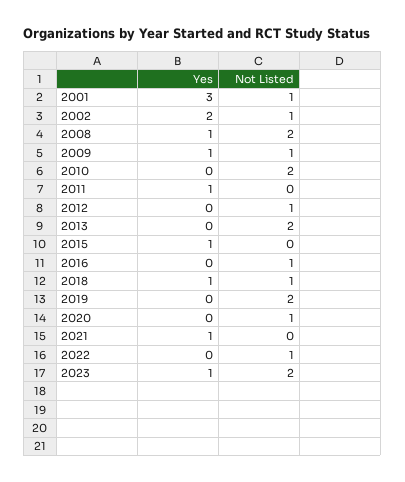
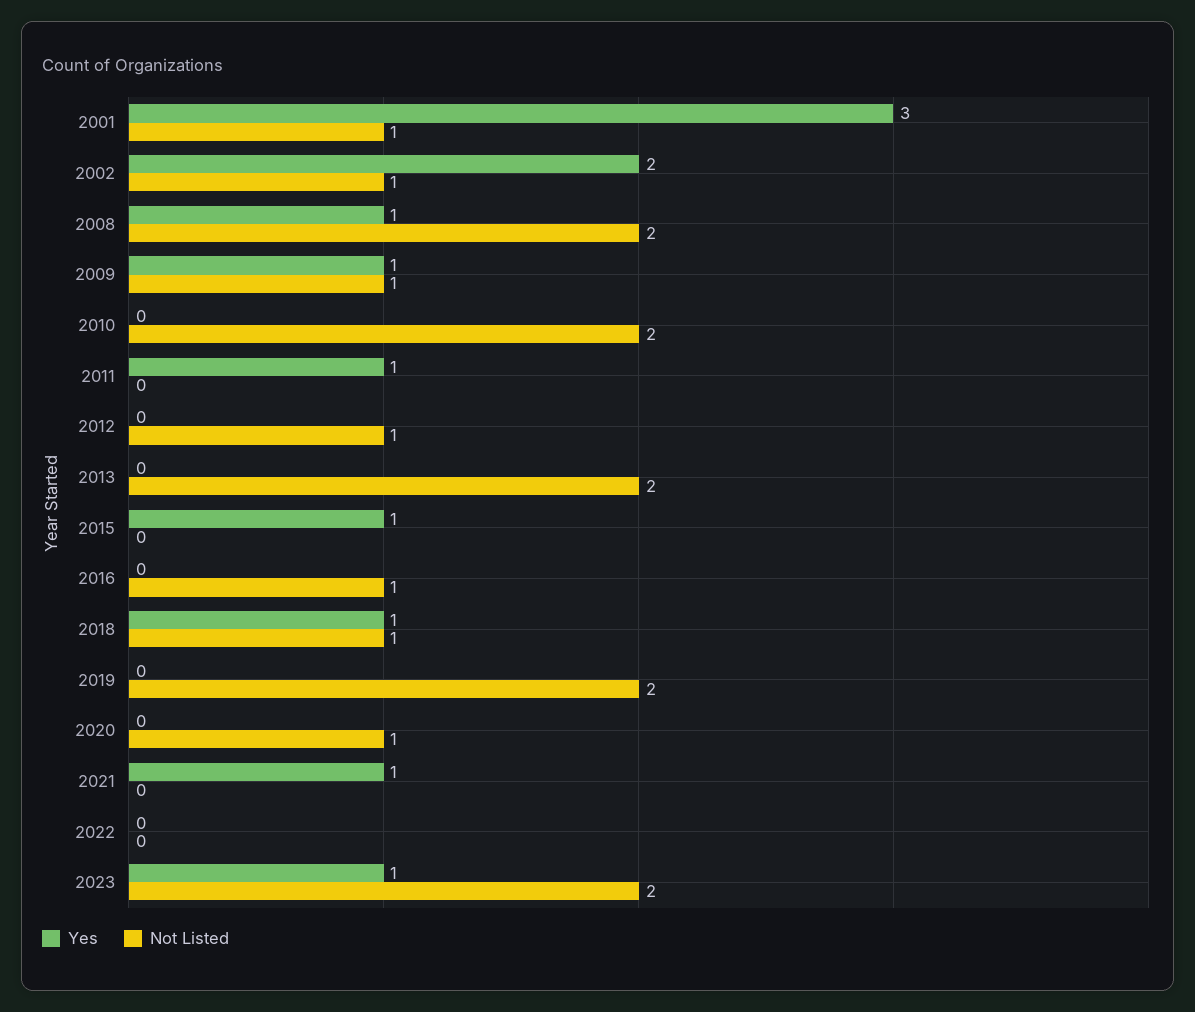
Not Listed, 2022: 1 -> 0

